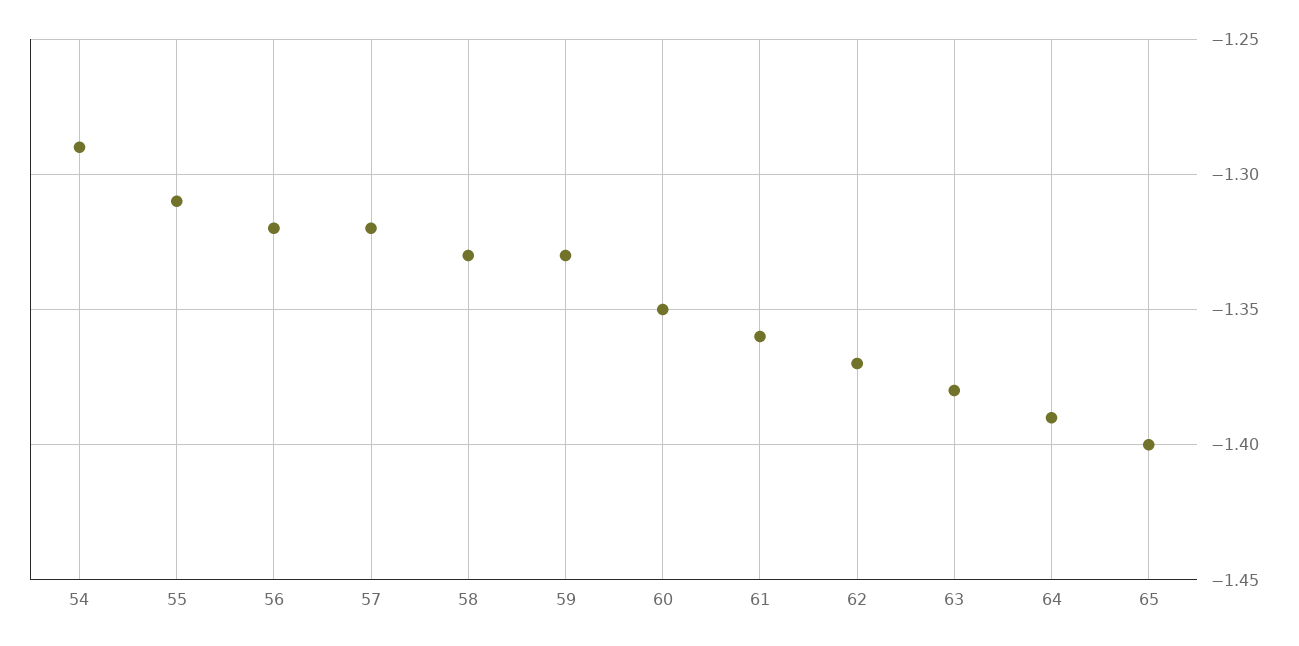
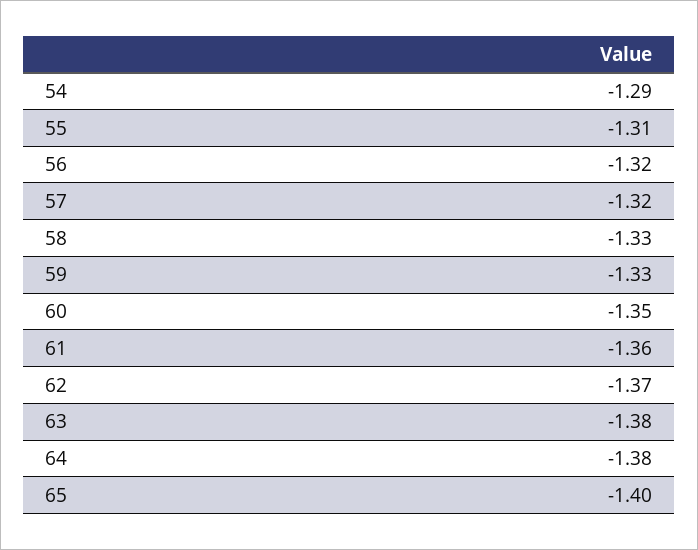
64: -1.39 -> -1.38

